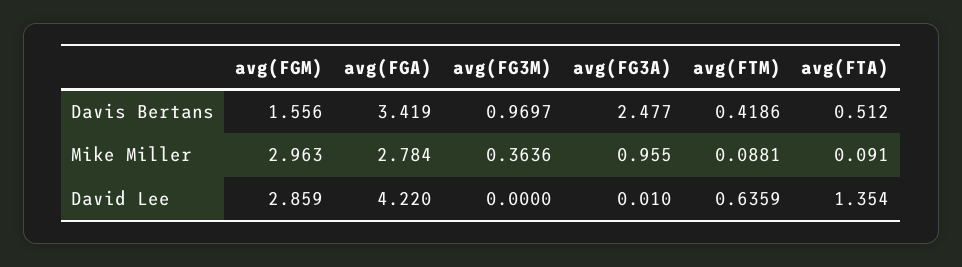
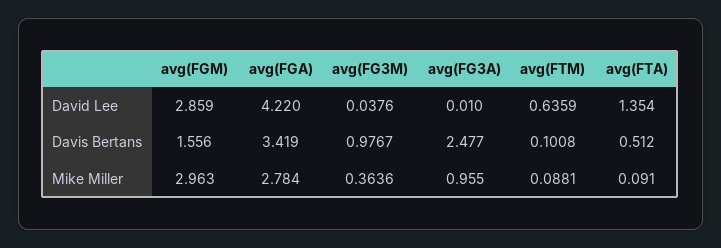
avg(FG3M), Davis Bertans: 0.9697 -> 0.9767
avg(FTM), Davis Bertans: 0.4186 -> 0.1008
avg(FG3M), David Lee: 0 -> 0.0376

